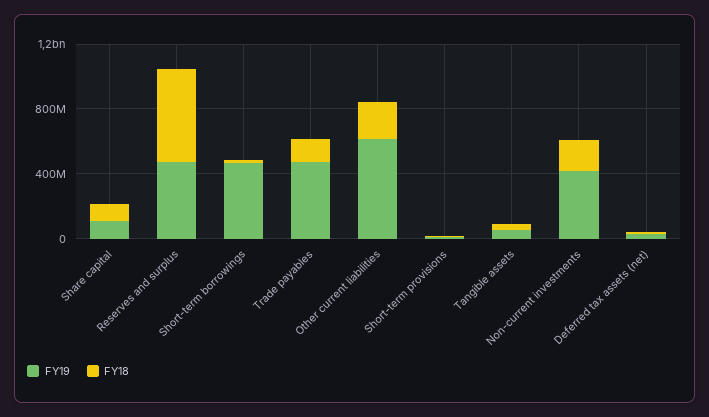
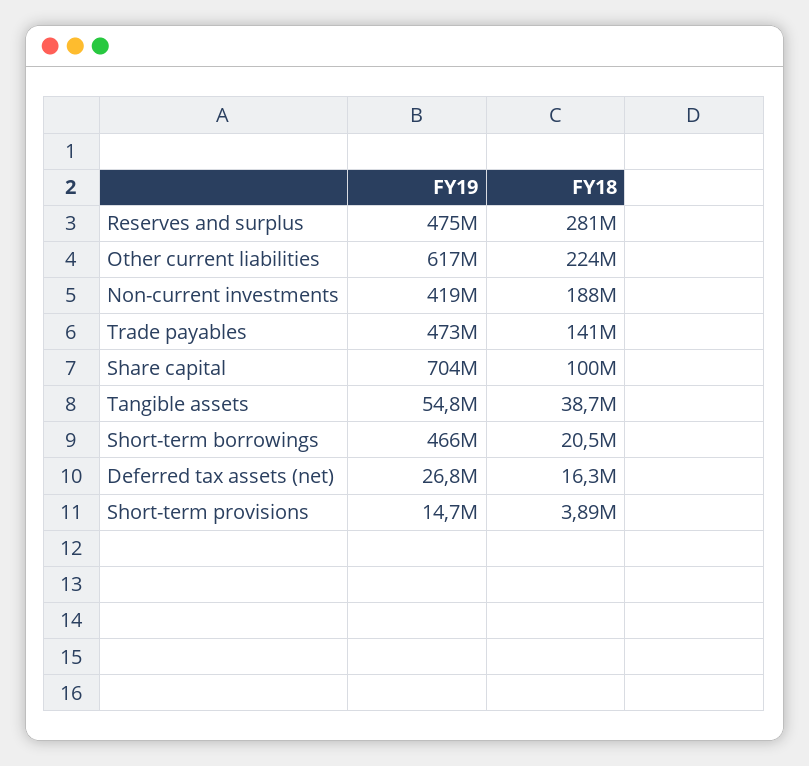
FY19, Share capital: 100000000 -> 704000000
FY18, Reserves and surplus: 600000000 -> 281000000

